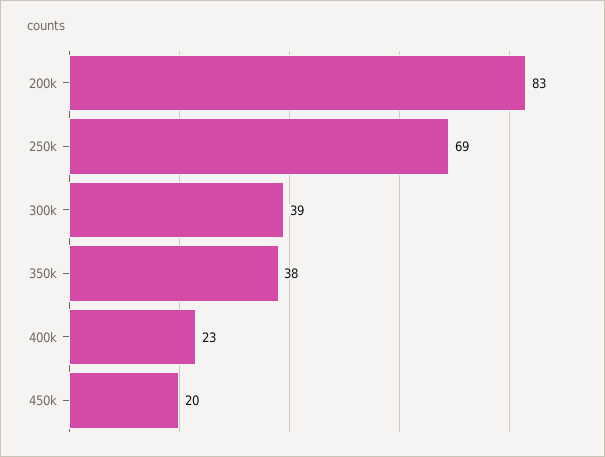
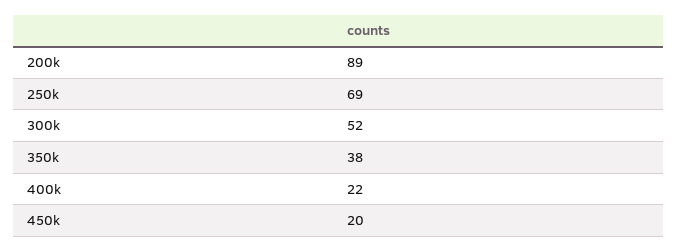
200k: 83 -> 89
300k: 39 -> 52
400k: 23 -> 22

